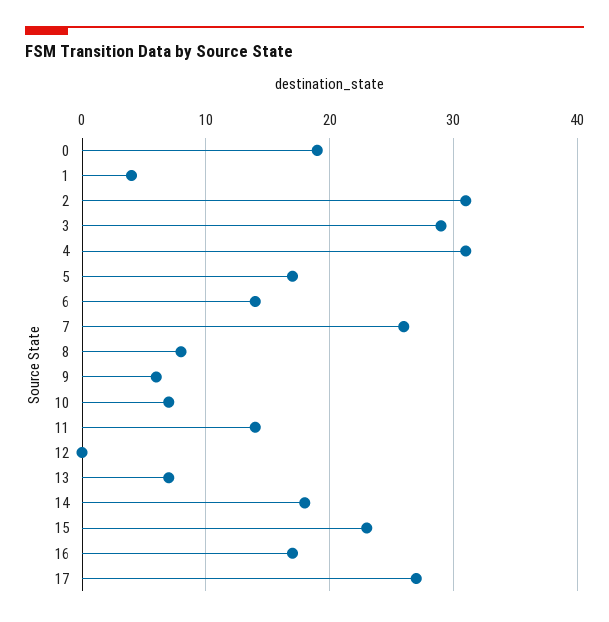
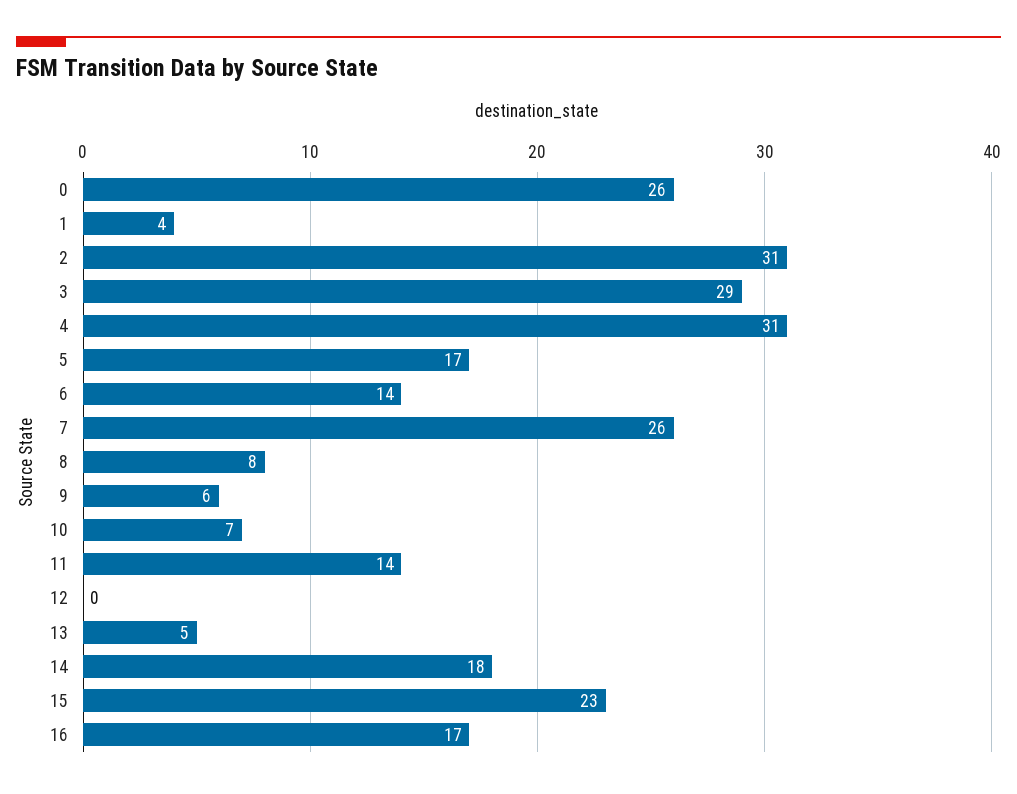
0: 19 -> 26
13: 7 -> 5
17: 27 -> none

